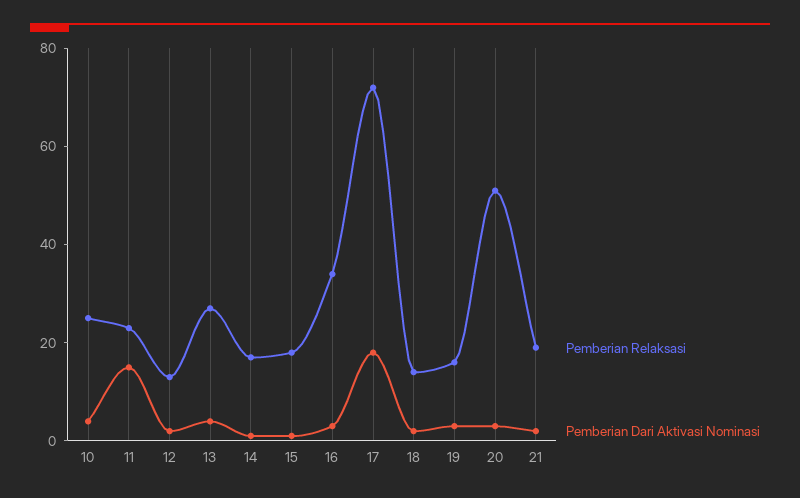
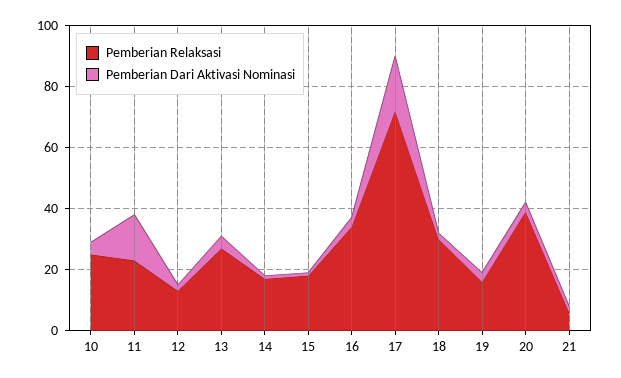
Pemberian Relaksasi, 18: 15 -> 30
Pemberian Relaksasi, 20: 50 -> 40
Pemberian Relaksasi, 21: 20 -> 5

